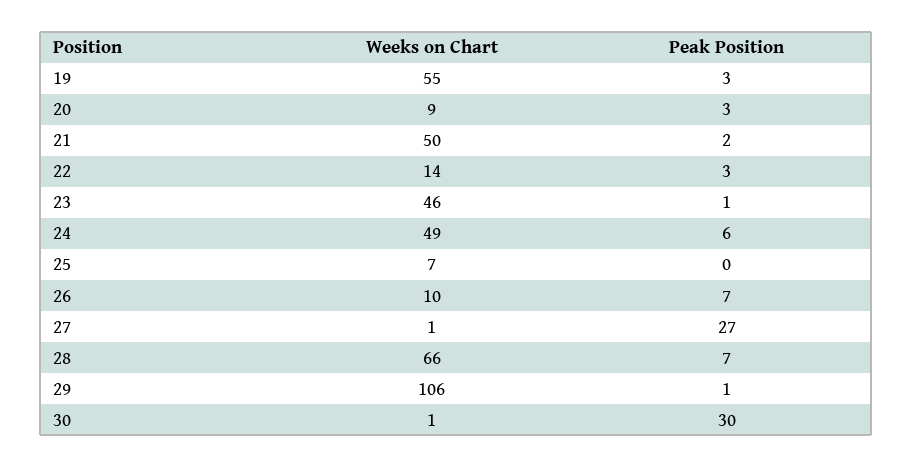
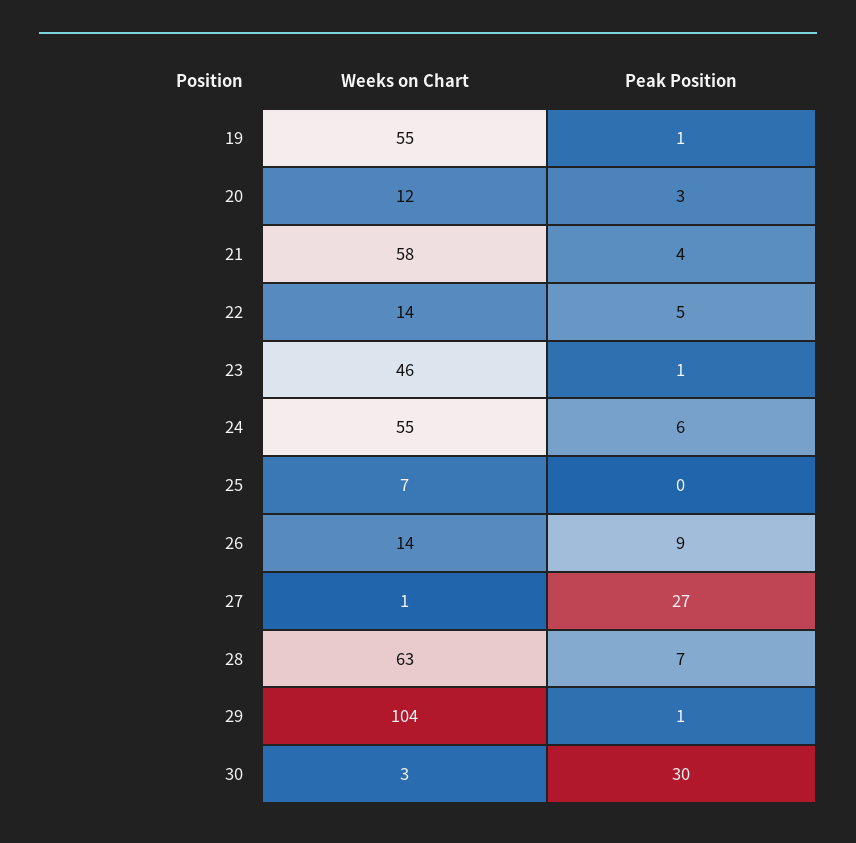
Peak Position, 19: 3 -> 1
Weeks on Chart, 20: 9 -> 12
Weeks on Chart, 21: 50 -> 58
Peak Position, 21: 2 -> 4
Peak Position, 22: 3 -> 5
Weeks on Chart, 24: 49 -> 55
Weeks on Chart, 26: 10 -> 14
Peak Position, 26: 7 -> 9
Weeks on Chart, 28: 66 -> 63
Weeks on Chart, 29: 106 -> 104
Weeks on Chart, 30: 1 -> 3

